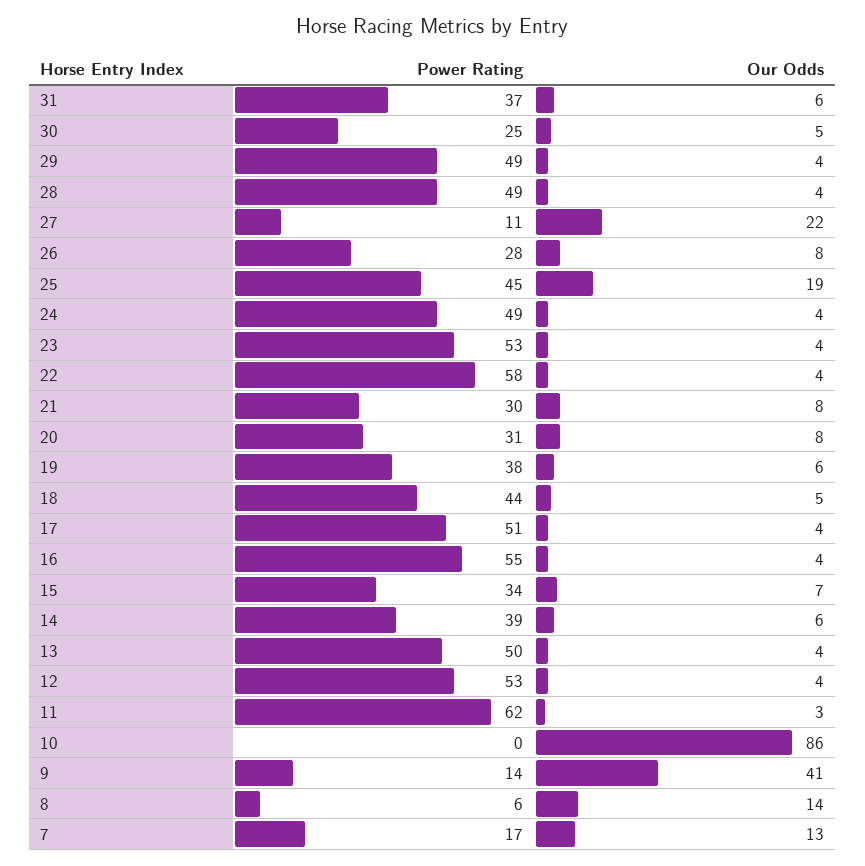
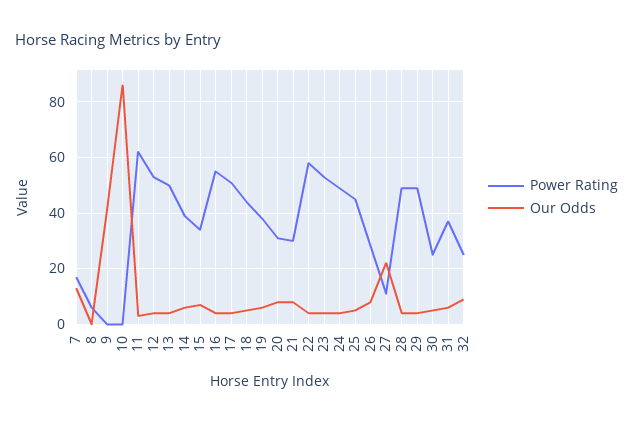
Our Odds, 25: 19 -> 5
Power Rating, 9: 14 -> 0
Our Odds, 8: 14 -> 0
Power Rating, 32: none -> 25
Our Odds, 32: none -> 10

